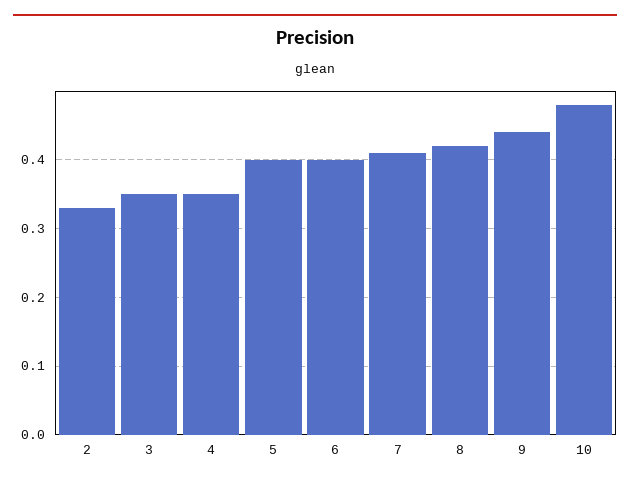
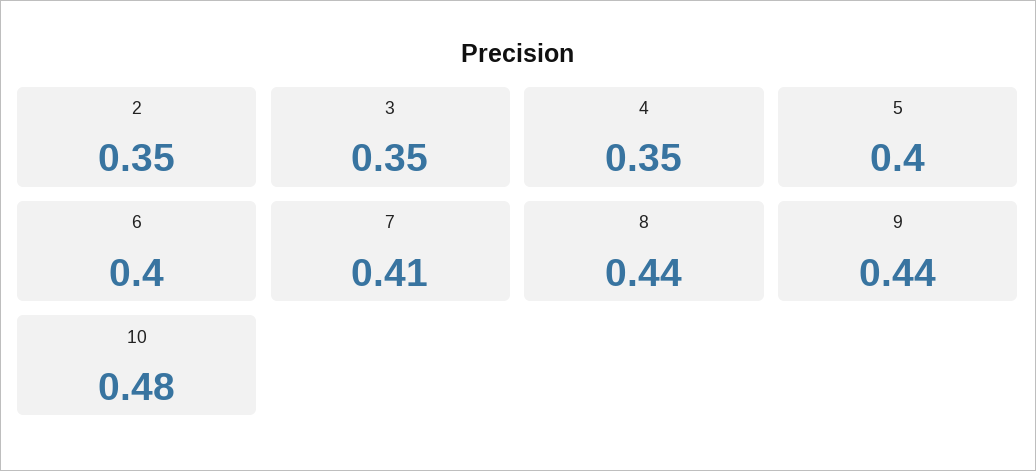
2: 0.33 -> 0.35
8: 0.42 -> 0.44

